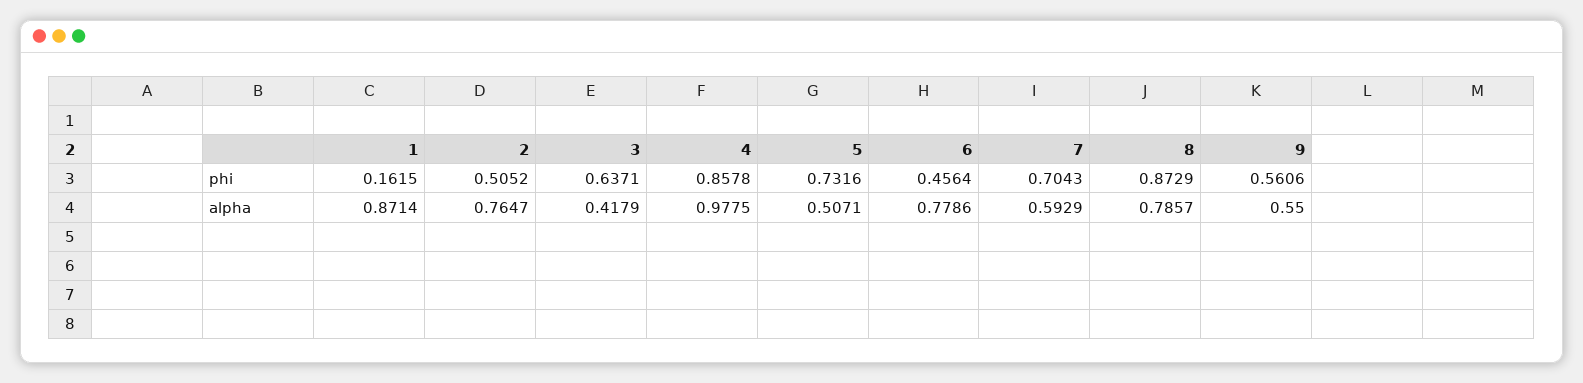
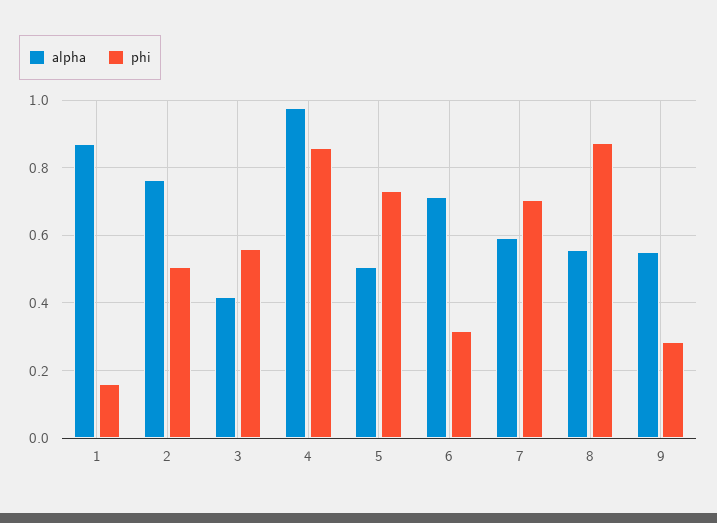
phi, 3: 0.6371 -> 0.56
phi, 6: 0.4564 -> 0.32
phi, 9: 0.5606 -> 0.28
alpha, 6: 0.7786 -> 0.72
alpha, 8: 0.7857 -> 0.56

